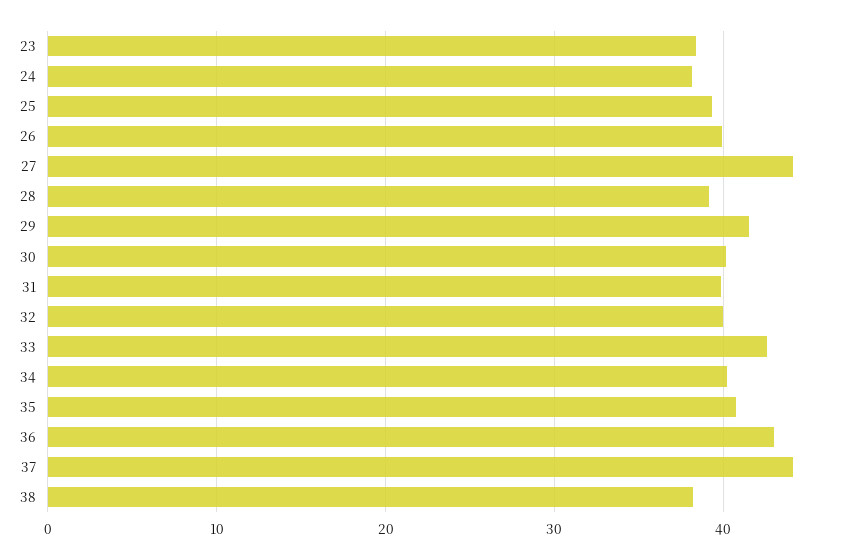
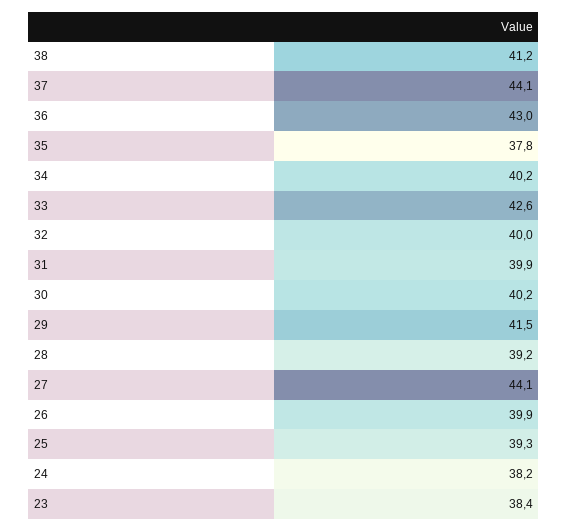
35: 41 -> 37.8
38: 38 -> 41.2

